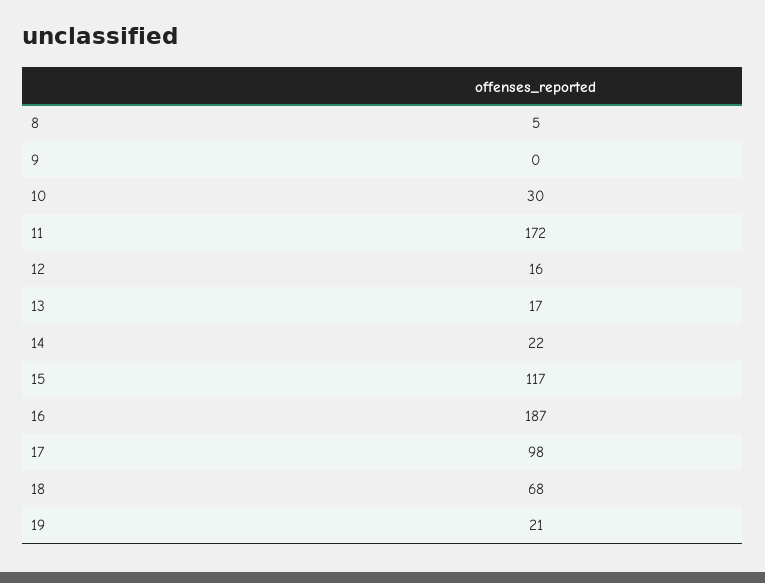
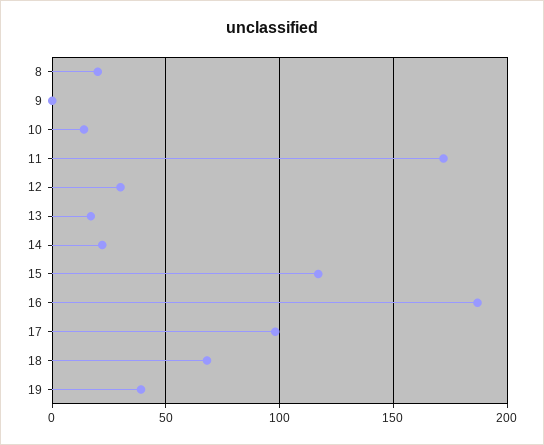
8: 5 -> 20
10: 30 -> 15
12: 16 -> 30
19: 21 -> 40

